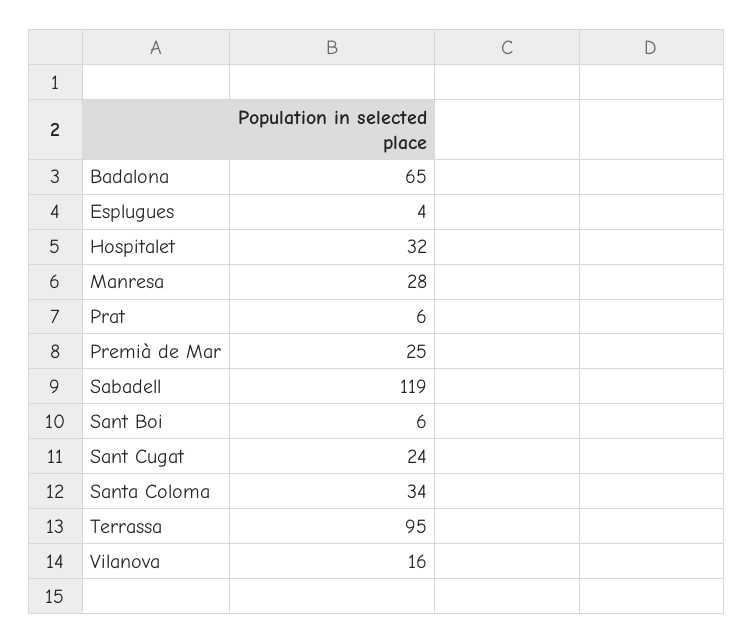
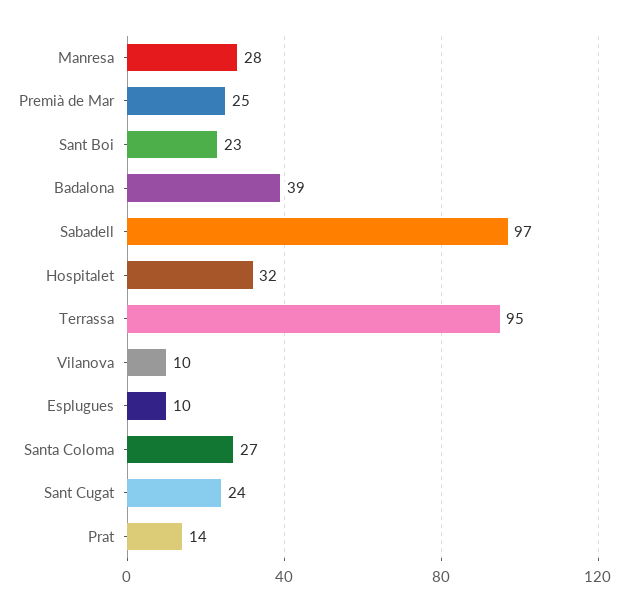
Badalona: 65 -> 39
Esplugues: 4 -> 10
Prat: 6 -> 14
Sabadell: 119 -> 97
Sant Boi: 6 -> 23
Santa Coloma: 34 -> 27
Vilanova: 16 -> 10

